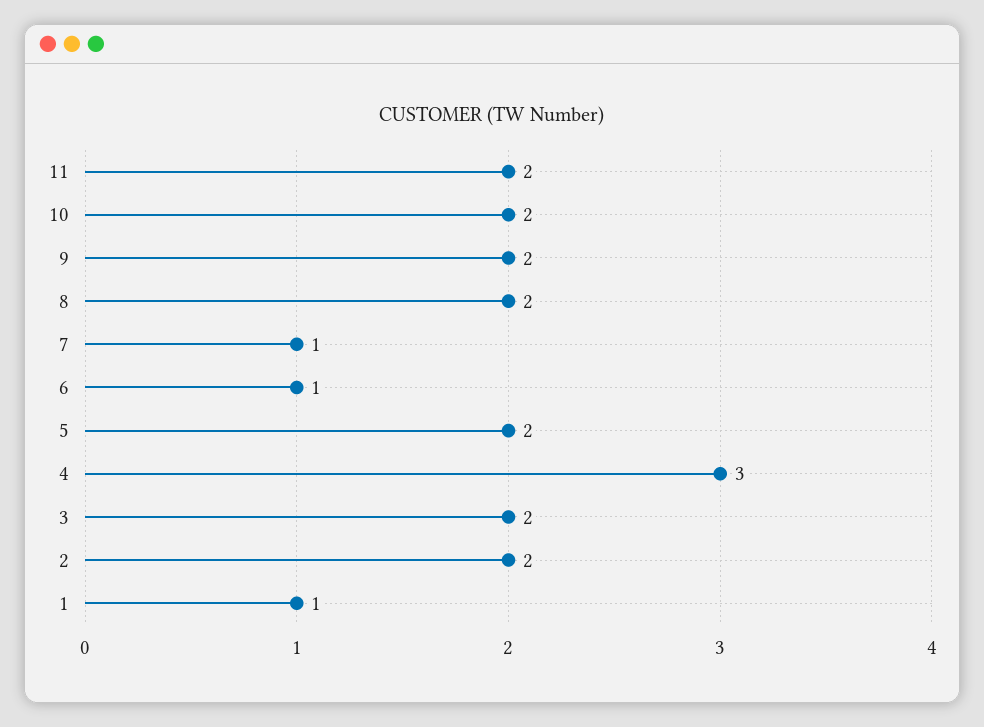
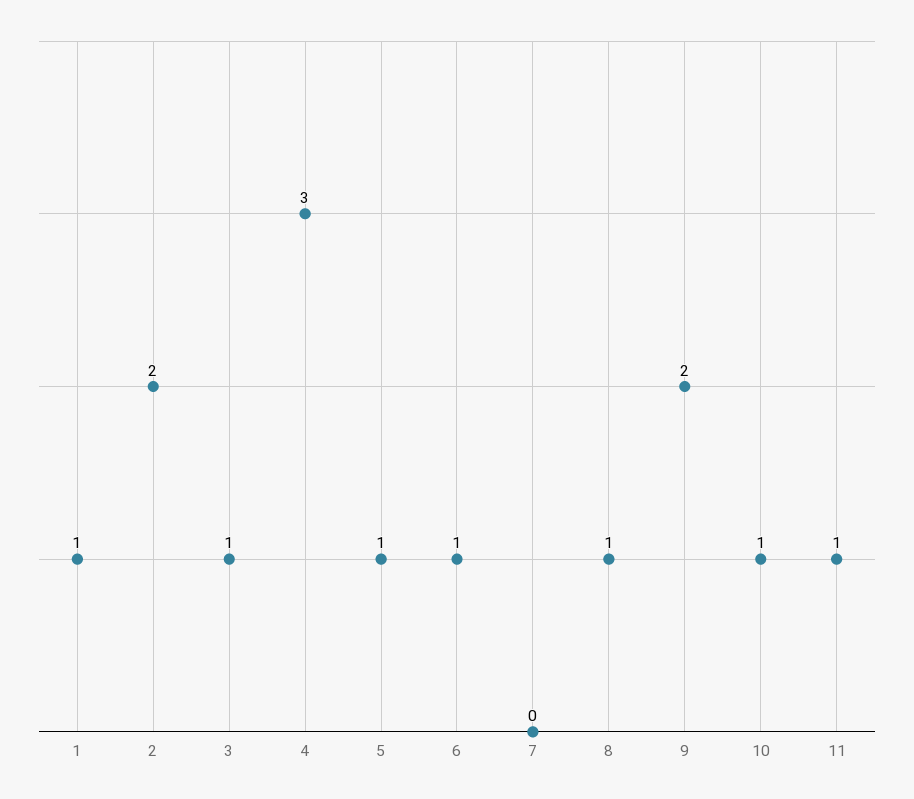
11: 2 -> 1
10: 2 -> 1
8: 2 -> 1
7: 1 -> 0
5: 2 -> 1
3: 2 -> 1

